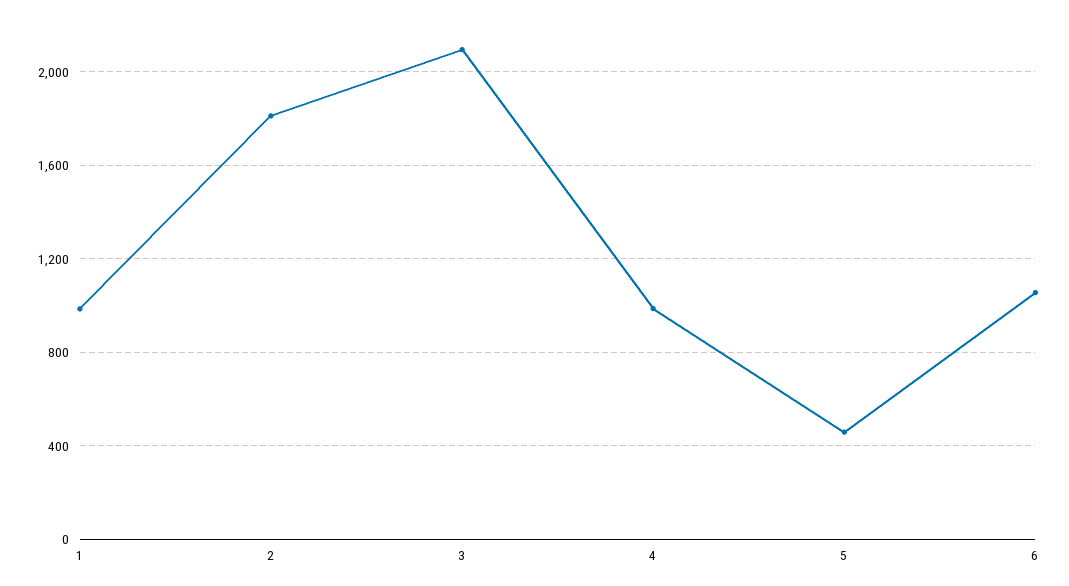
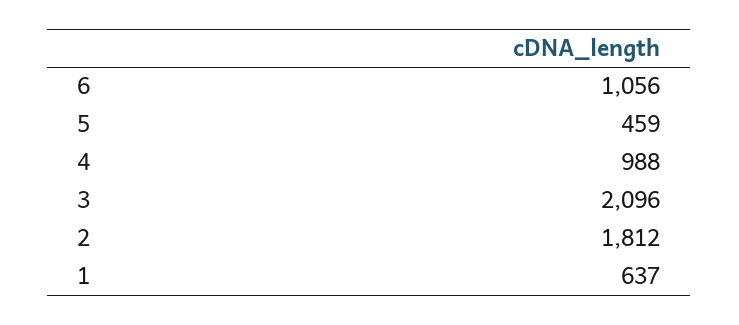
1: 1000 -> 637

